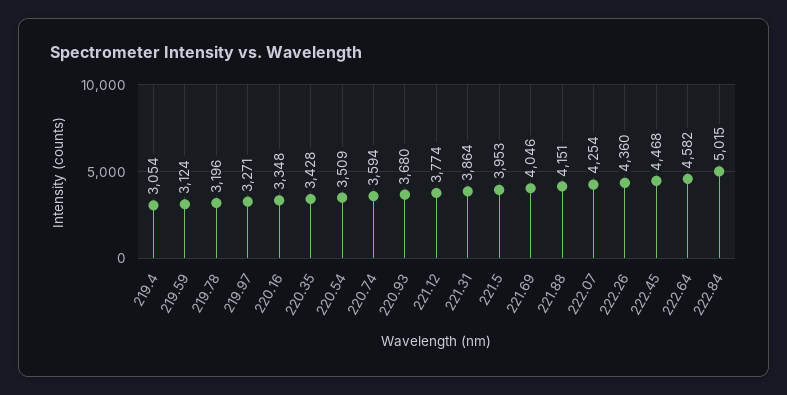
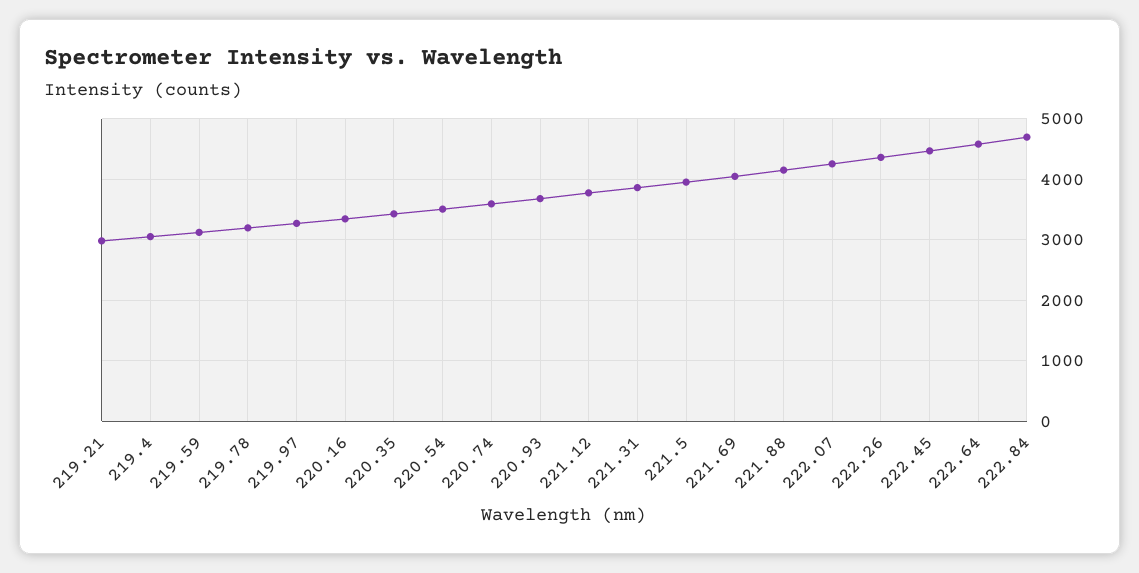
222.84: 5015 -> 4700
219.21: none -> 3000

